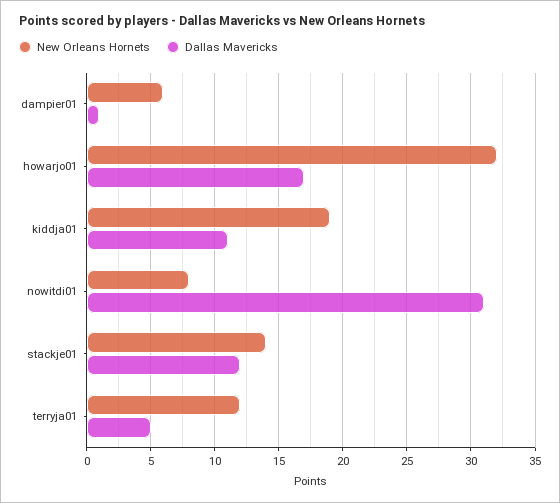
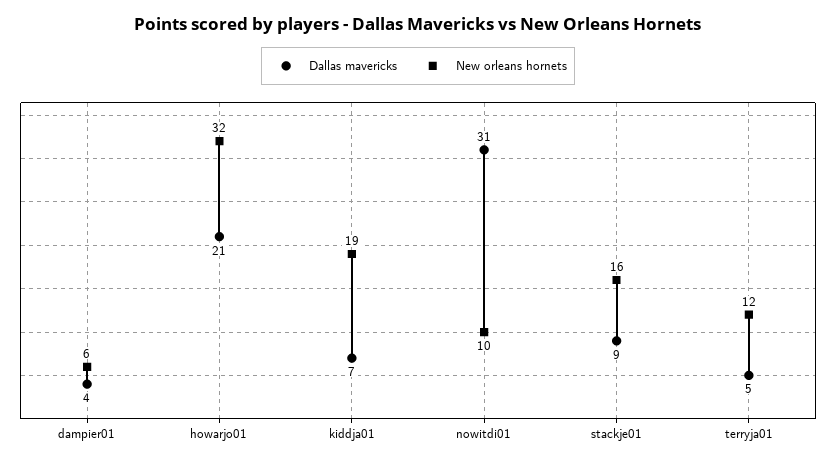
Dallas Mavericks, dampier01: 1 -> 4
Dallas Mavericks, howarjo01: 17 -> 21
Dallas Mavericks, kiddja01: 11 -> 7
New Orleans Hornets, nowitdi01: 8 -> 10
New Orleans Hornets, stackje01: 14 -> 16
Dallas Mavericks, stackje01: 12 -> 9

